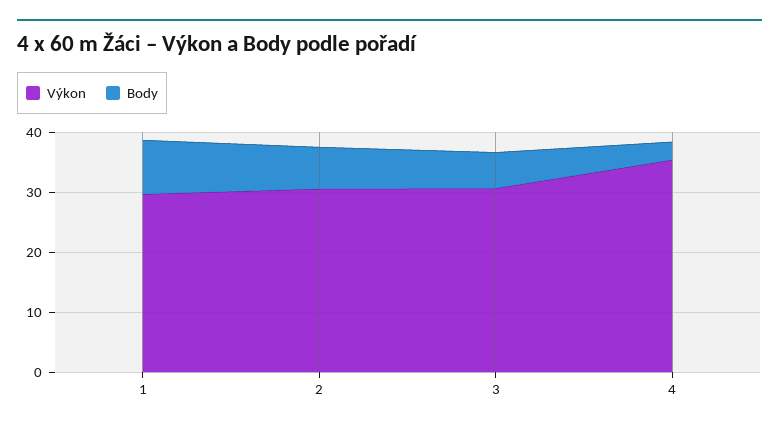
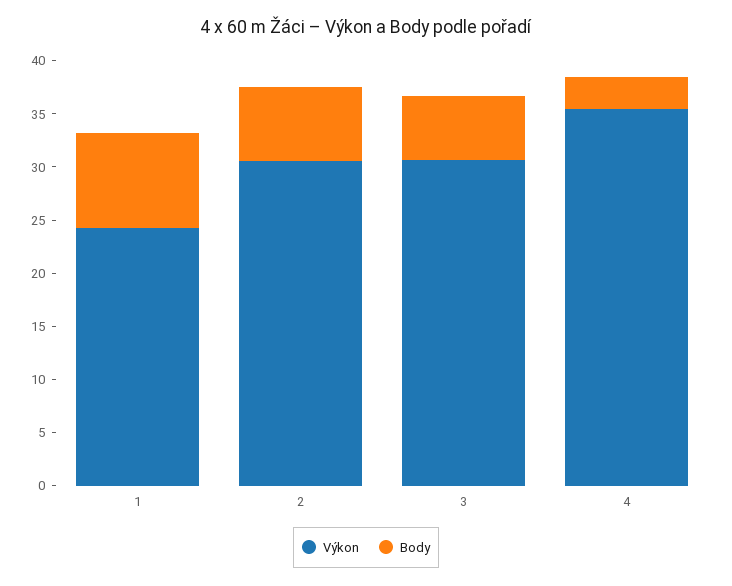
Výkon, 1: 30 -> 24

